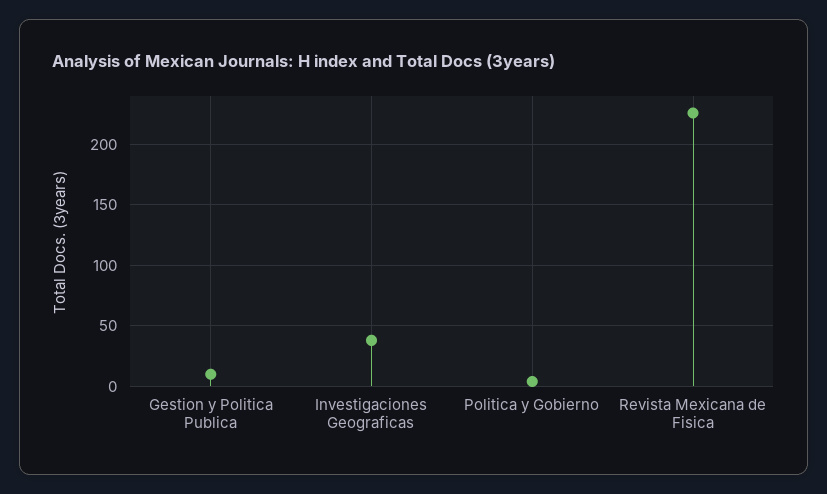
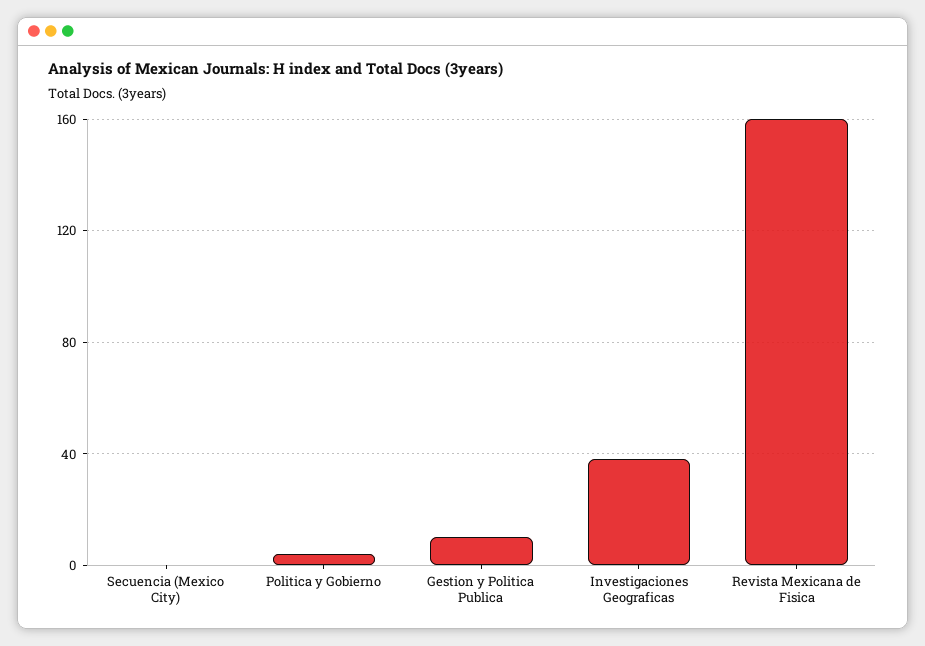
Revista Mexicana de Fisica: 225 -> 160
Secuencia (Mexico City): none -> 0

